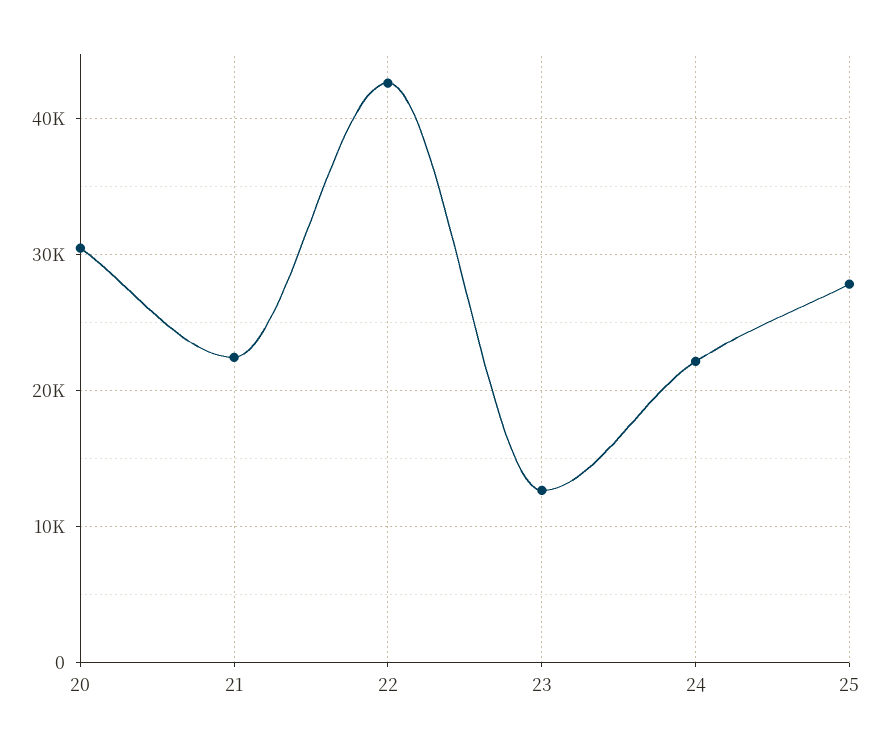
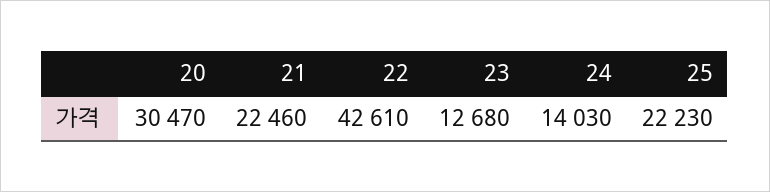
24: 22000 -> 14030
25: 28000 -> 22230

